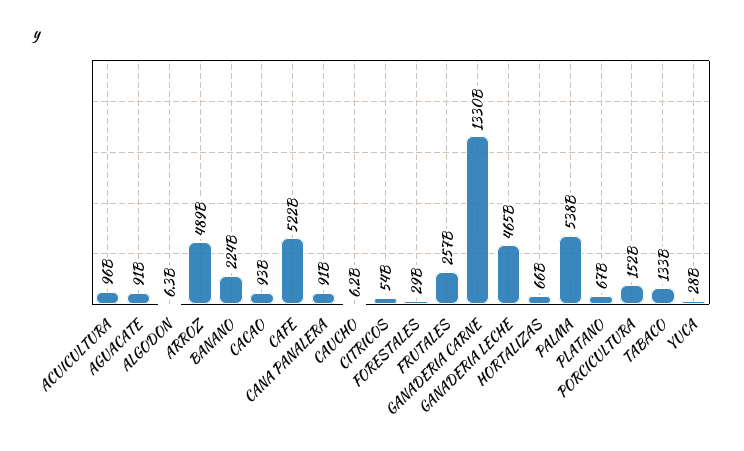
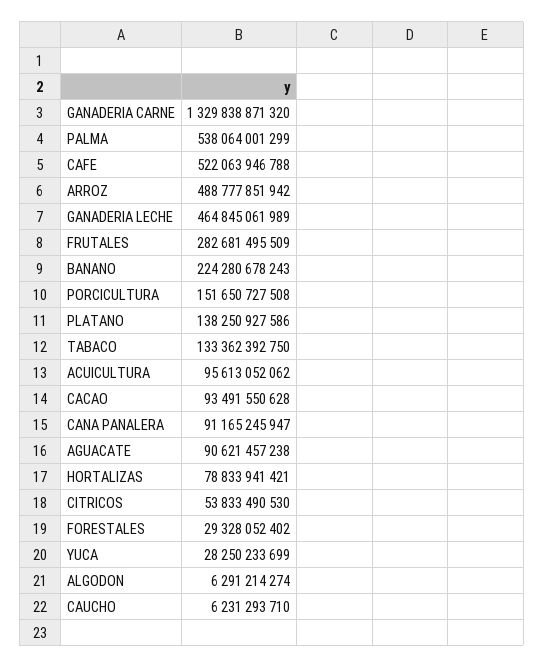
FRUTALES: 257000000000 -> 282681495509
HORTALIZAS: 66000000000 -> 78833941421
PLATANO: 67000000000 -> 138250927586

